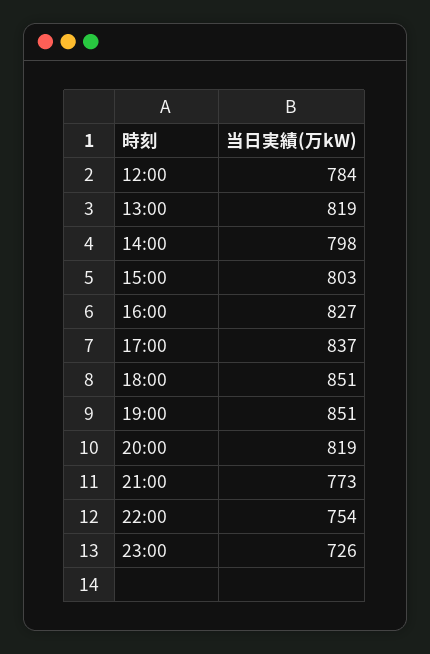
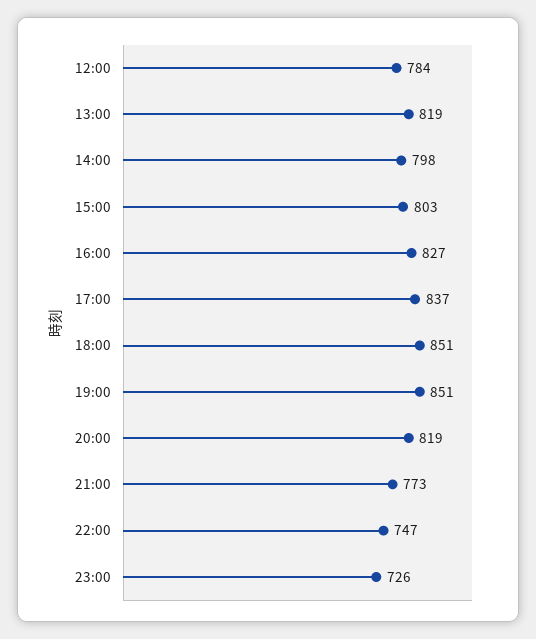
22:00: 754 -> 747

